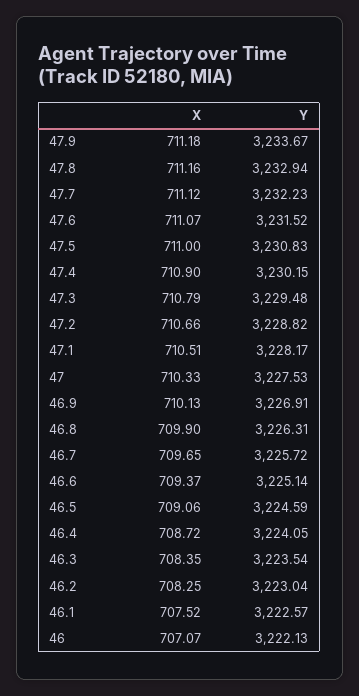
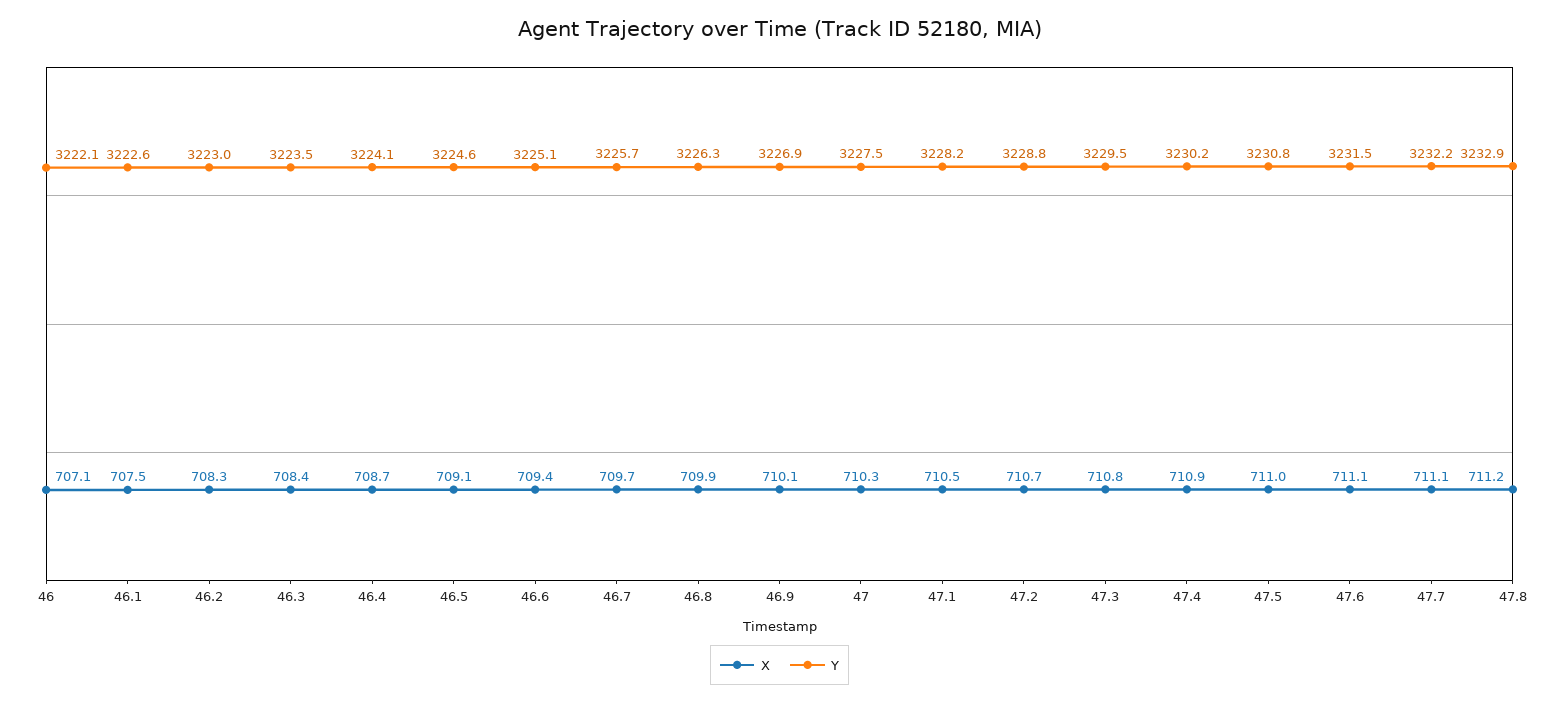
X, 47.9: 711.18 -> none
Y, 47.9: 3233.67 -> none

